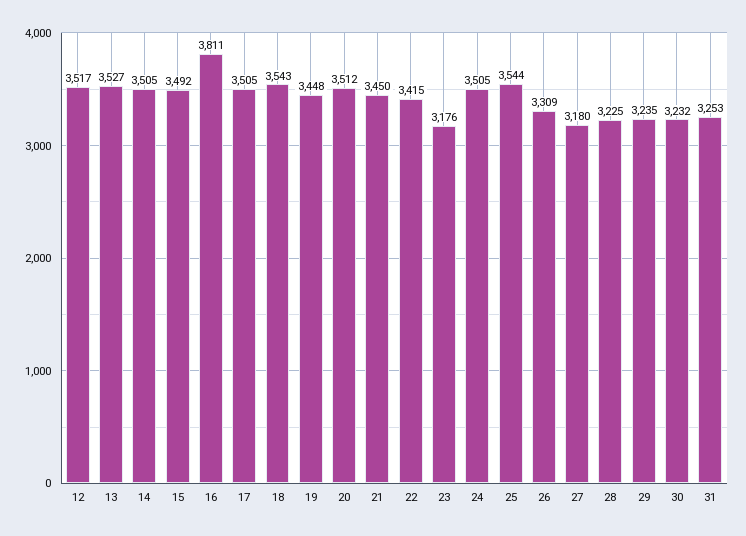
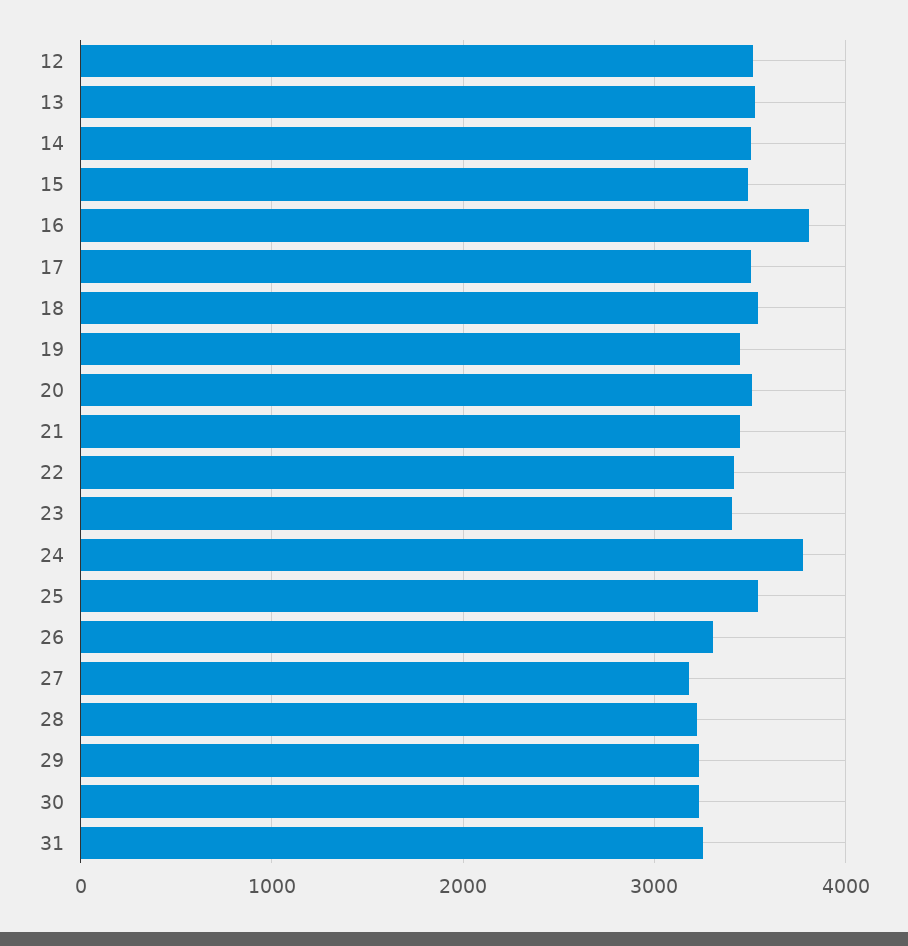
23: 3176 -> 3400
24: 3505 -> 3800

